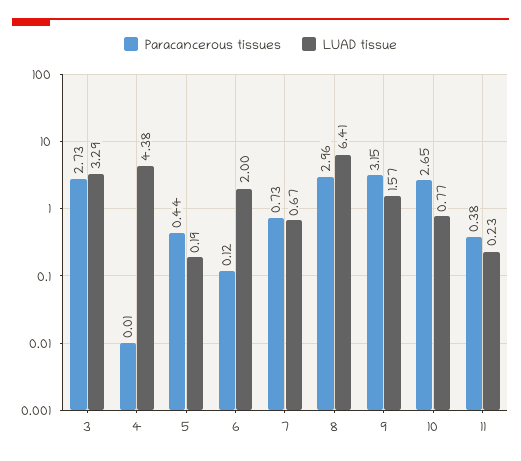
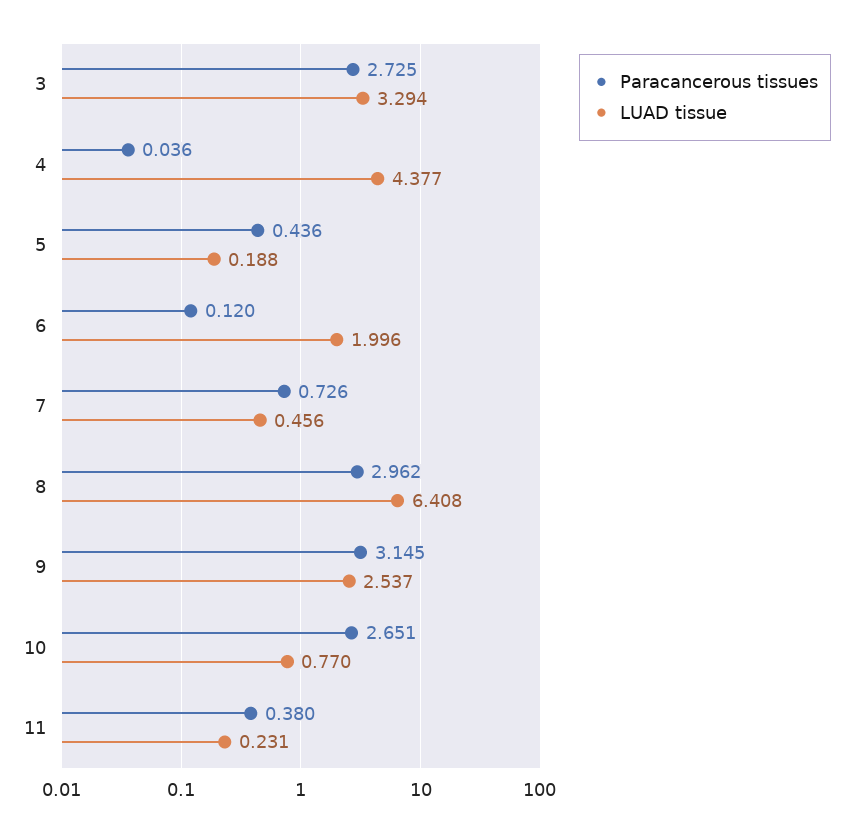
Paracancerous tissues, 4: 0.01 -> 0.036
LUAD tissue, 7: 0.67 -> 0.456
LUAD tissue, 9: 1.57 -> 2.537

